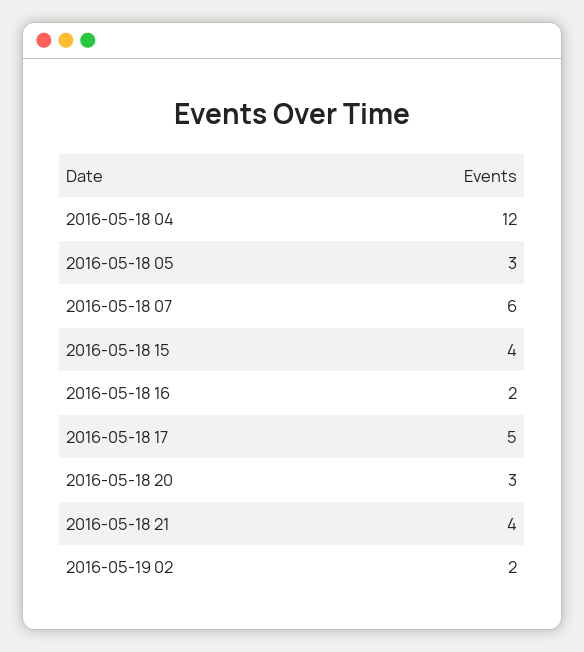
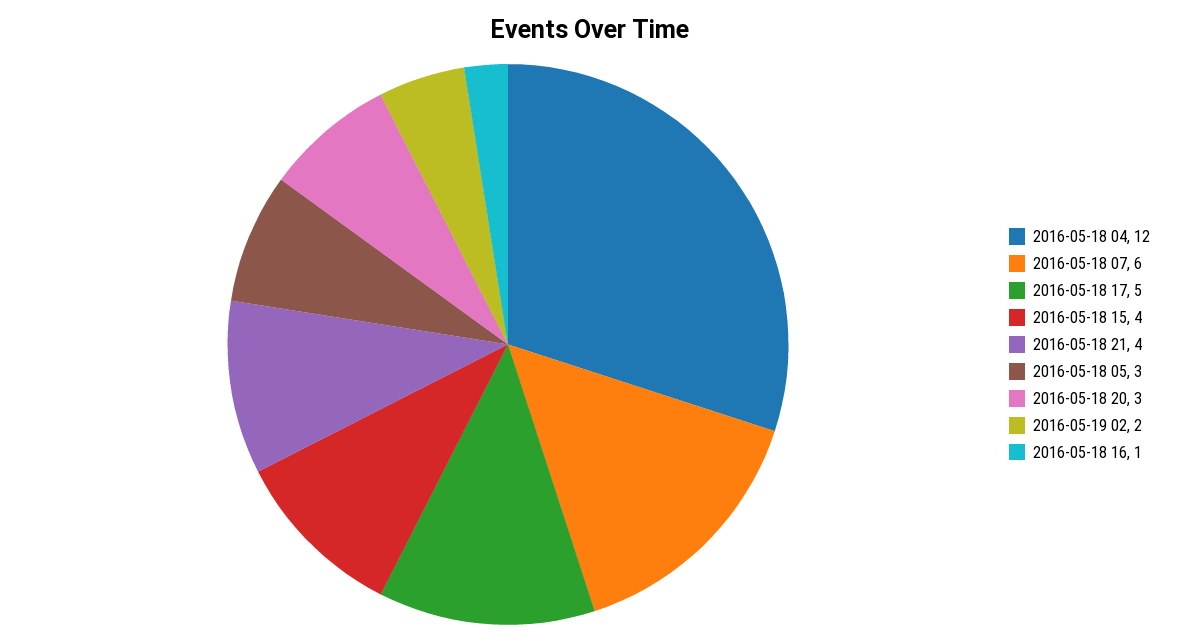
2016-05-18 16: 2 -> 1

